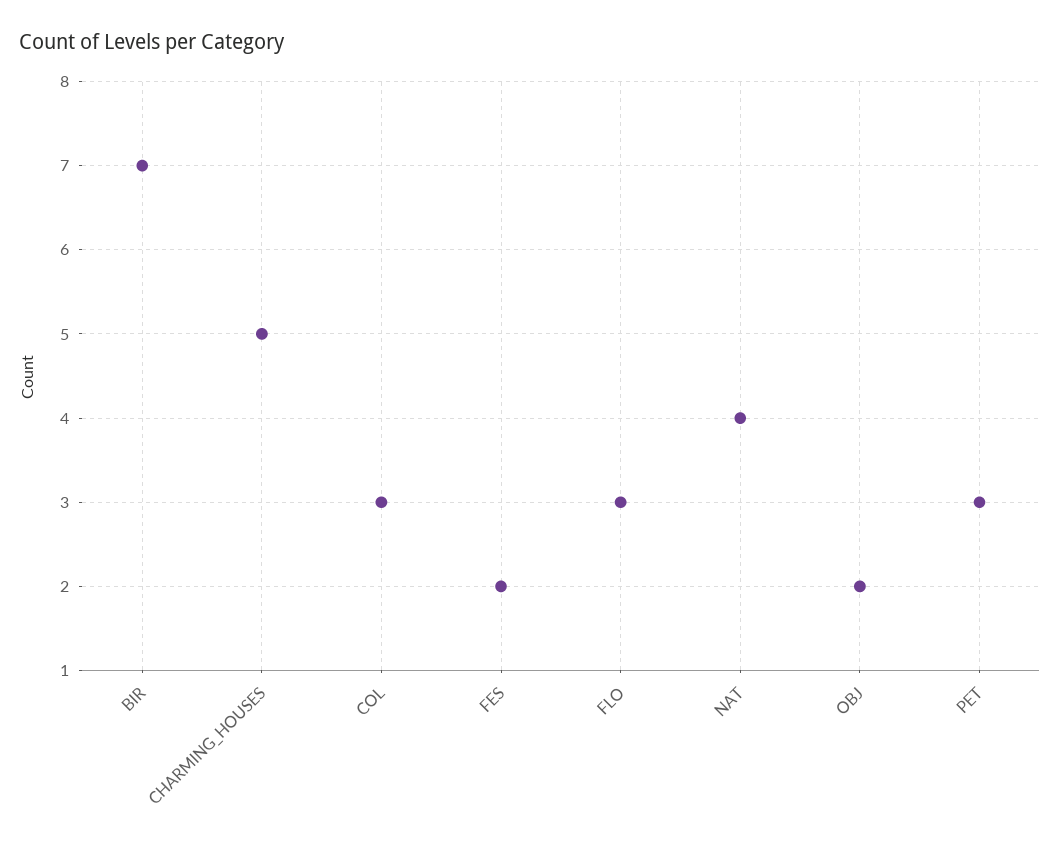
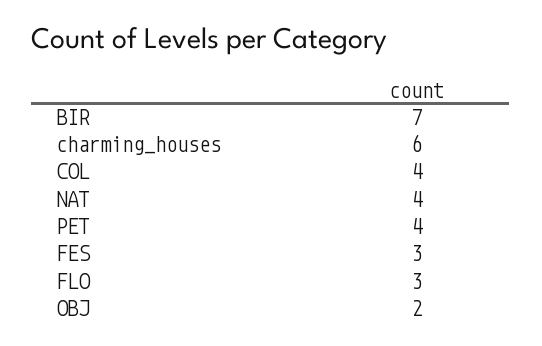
CHARMING_HOUSES: 5 -> 6
COL: 3 -> 4
FES: 2 -> 3
PET: 3 -> 4

